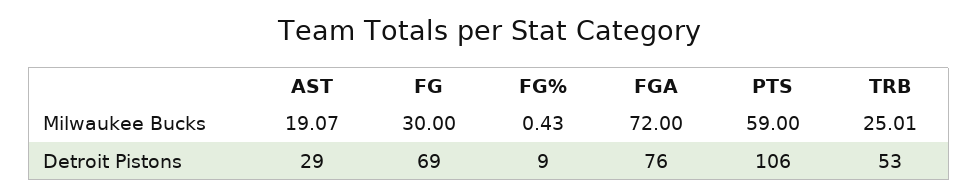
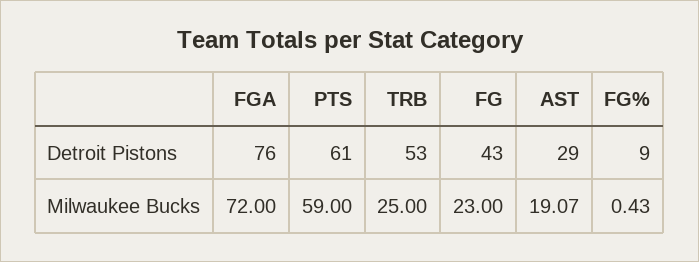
FG, Milwaukee Bucks: 30 -> 23
TRB, Milwaukee Bucks: 25.01 -> 25
FG, Detroit Pistons: 69 -> 43
PTS, Detroit Pistons: 106 -> 61

